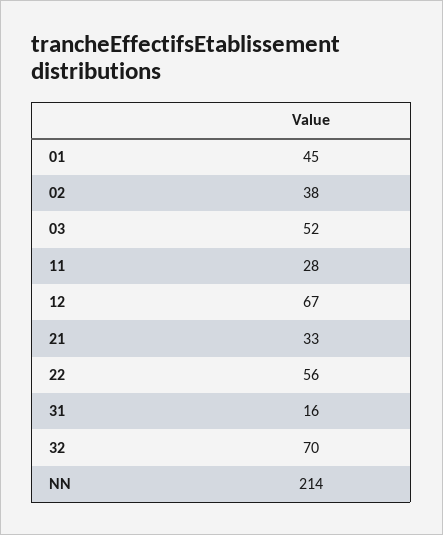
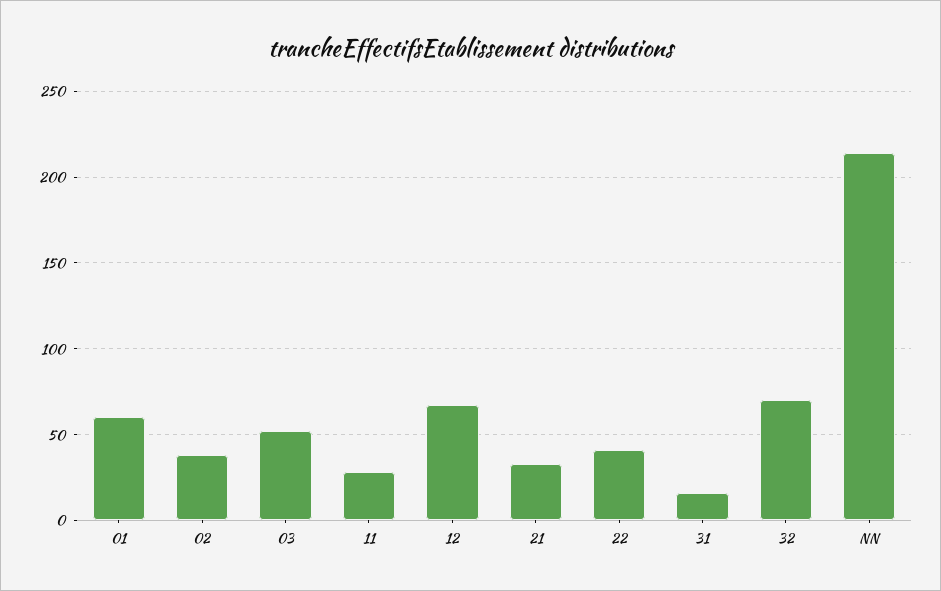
01: 45 -> 60
22: 56 -> 40

